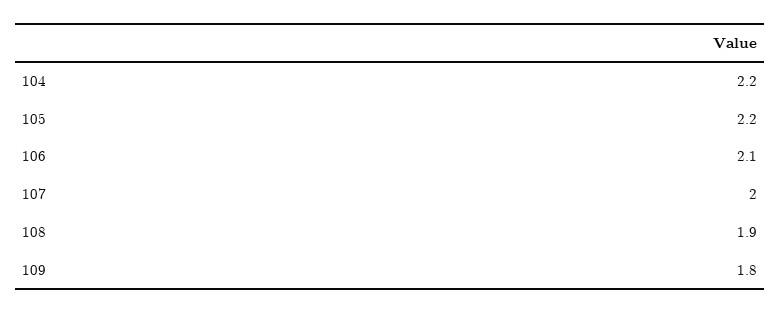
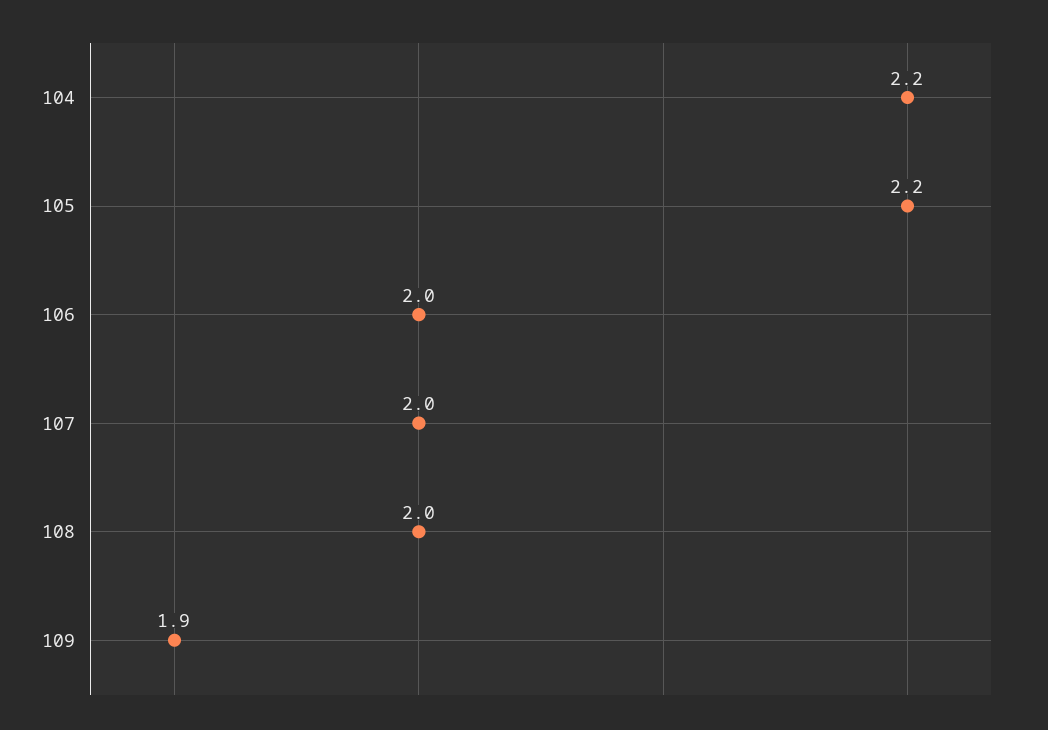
106: 2.1 -> 2
108: 1.9 -> 2
109: 1.8 -> 1.9

